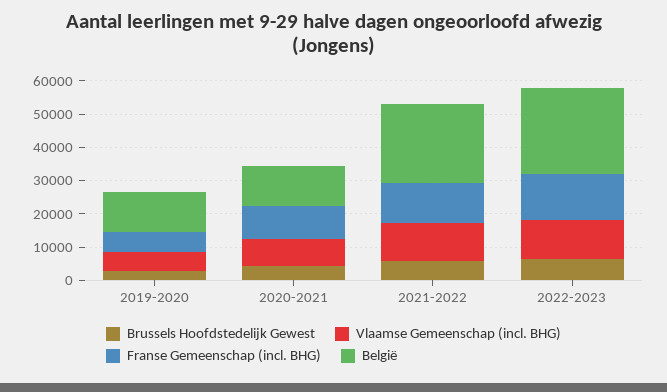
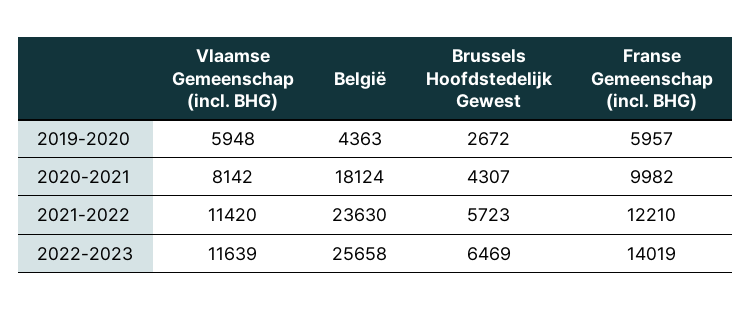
België, 2019-2020: 12500 -> 4363
België, 2020-2021: 12500 -> 18124

